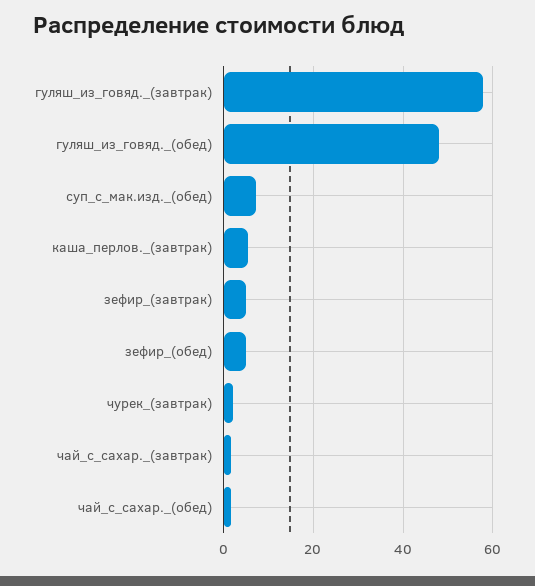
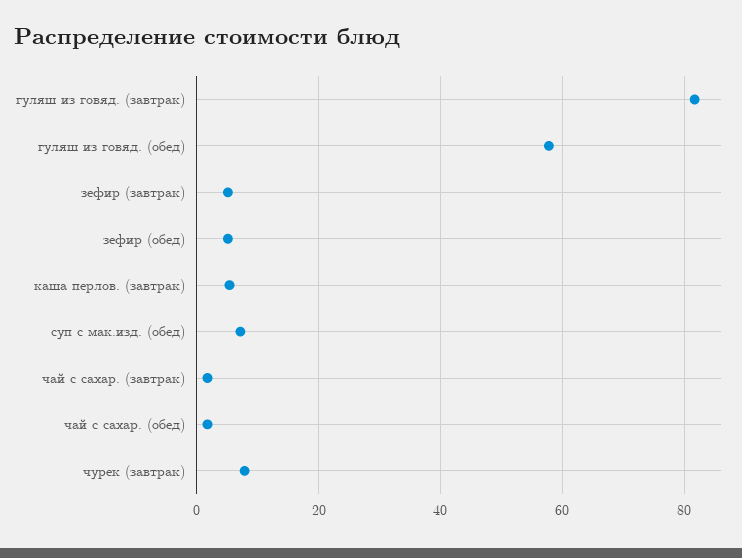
гуляш_из_говяд._(завтрак): 58 -> 82
гуляш_из_говяд._(обед): 48 -> 58
чурек_(завтрак): 2 -> 8

